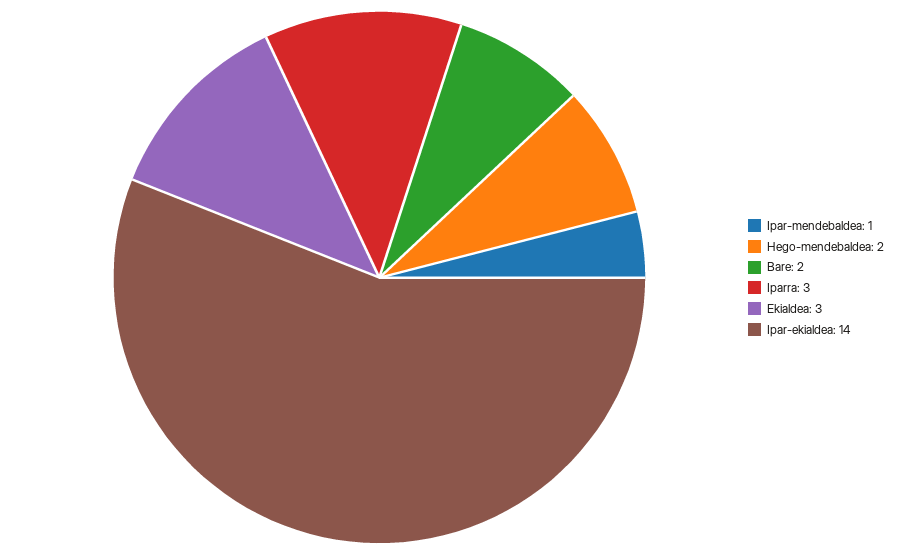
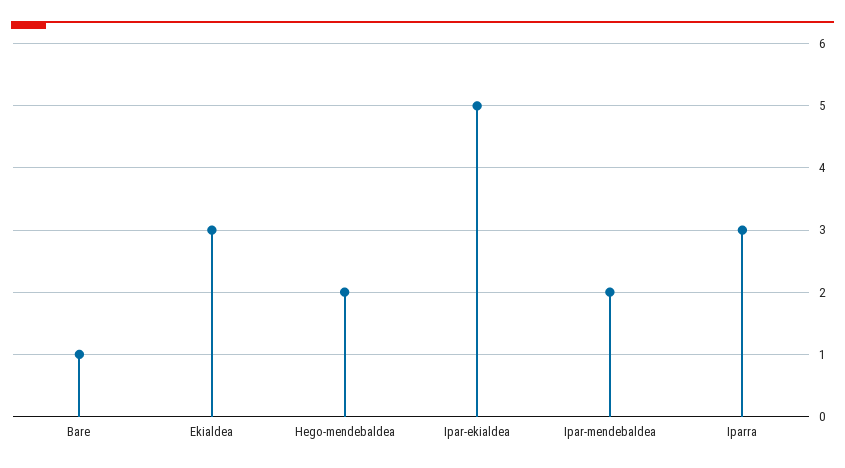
Ipar-mendebaldea: 1 -> 2
Bare: 2 -> 1
Ipar-ekialdea: 14 -> 5

